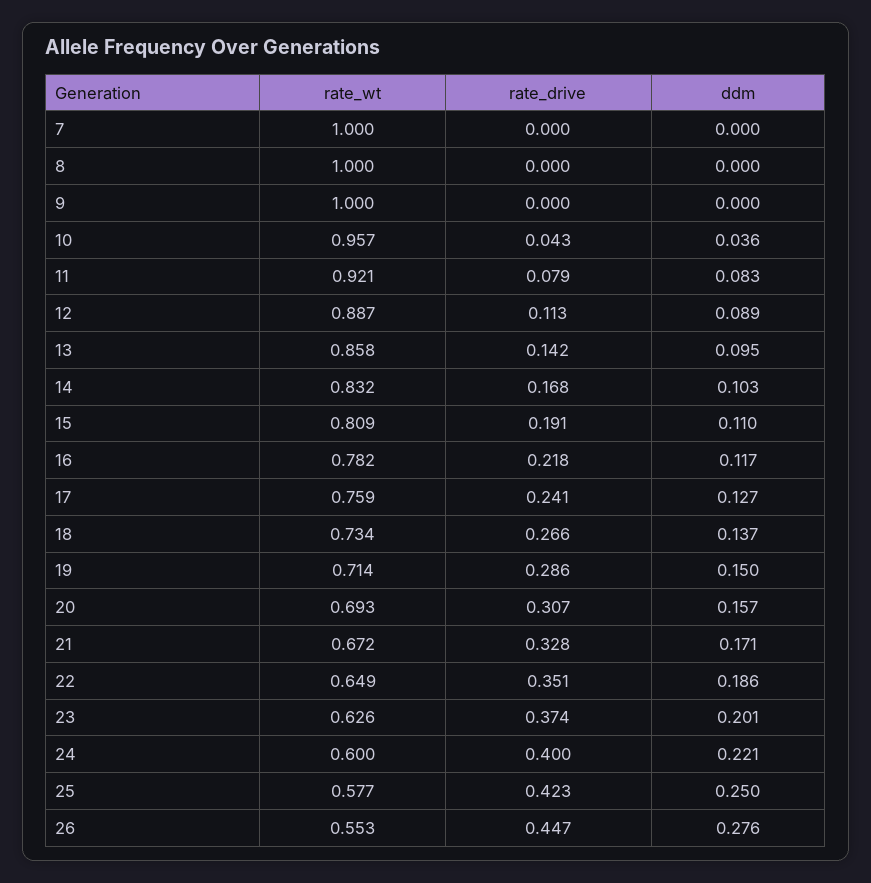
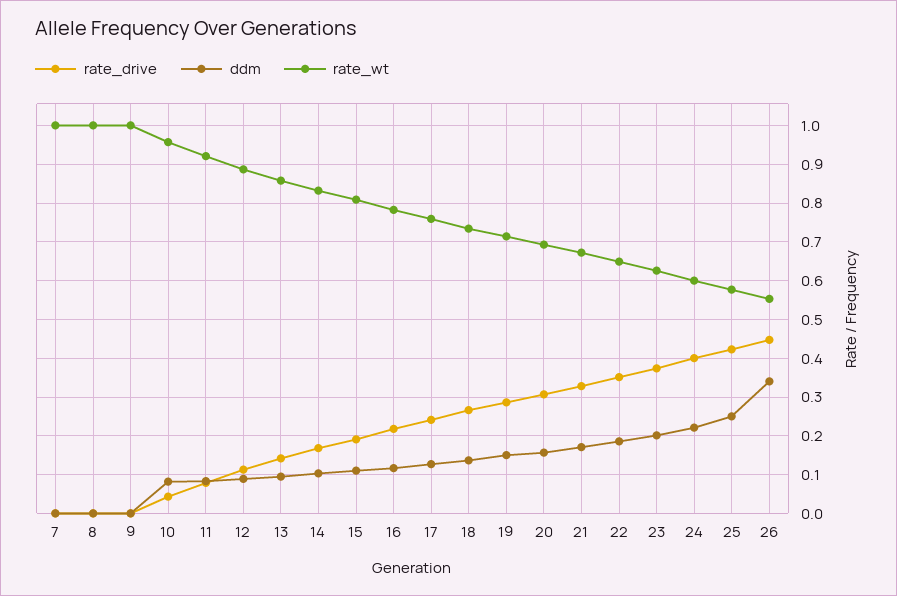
ddm, 10: 0.036 -> 0.08
ddm, 26: 0.276 -> 0.34

